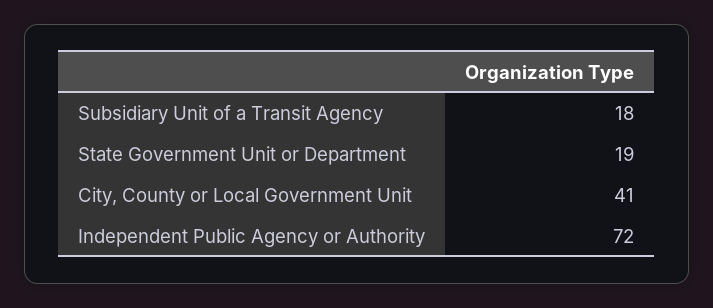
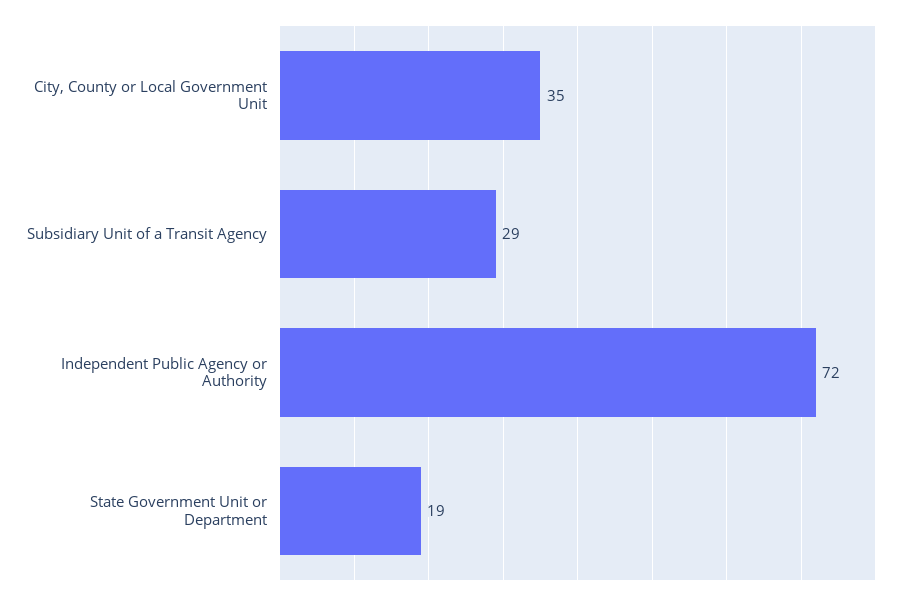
Subsidiary Unit of a Transit Agency: 18 -> 29
City, County or Local Government Unit: 41 -> 35

